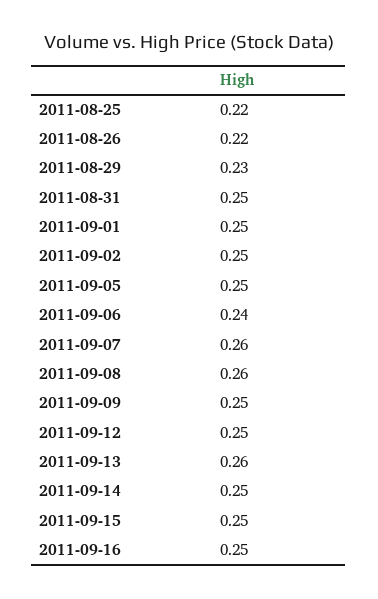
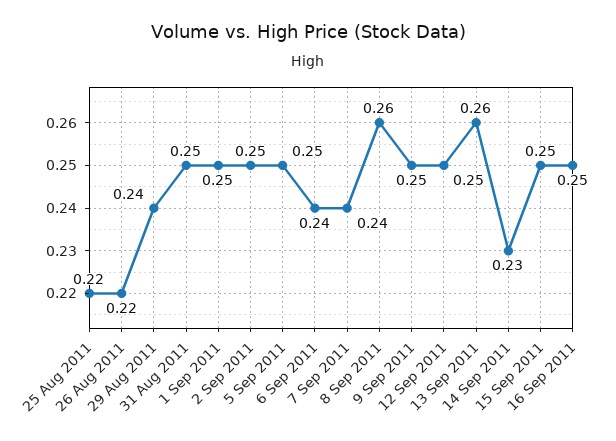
2011-08-29: 0.23 -> 0.24
2011-09-07: 0.26 -> 0.24
2011-09-14: 0.25 -> 0.23

